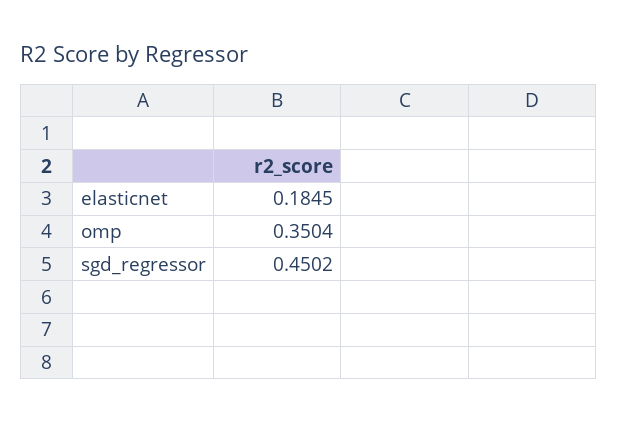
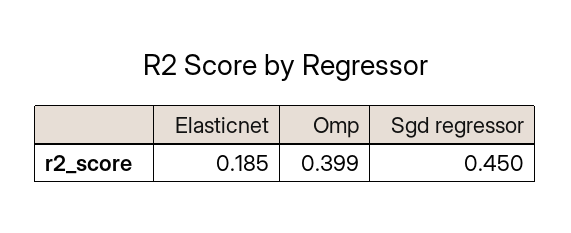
omp: 0.3504 -> 0.399

